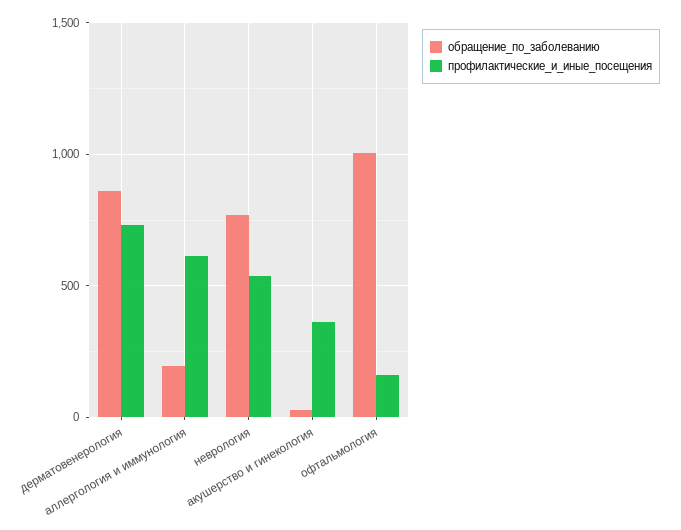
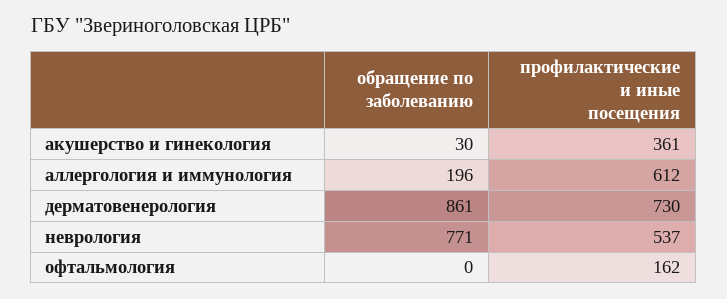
обращение_по_заболеванию, офтальмология: 1000 -> 0

